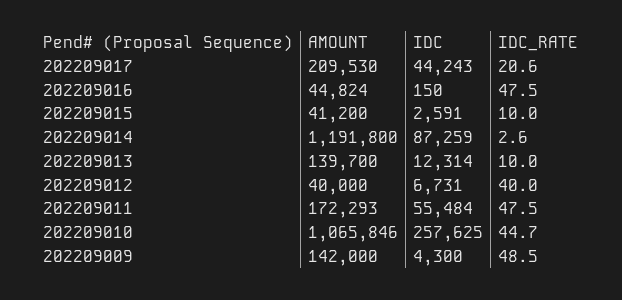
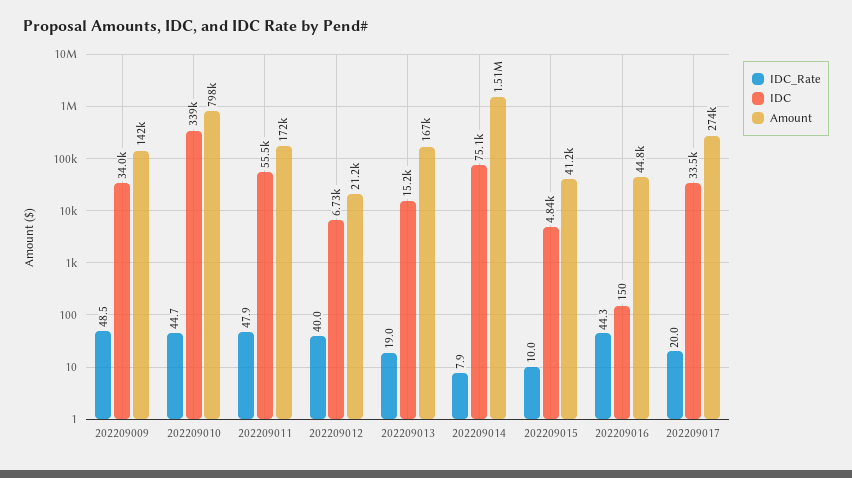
AMOUNT, 202209017: 209530 -> 274000
IDC, 202209017: 44243 -> 33500
IDC_RATE, 202209017: 20.6 -> 20
IDC_RATE, 202209016: 47.5 -> 44.3
IDC, 202209015: 2591 -> 4840
AMOUNT, 202209014: 1191800 -> 1510000
IDC, 202209014: 87259 -> 75100
IDC_RATE, 202209014: 2.6 -> 7.9
AMOUNT, 202209013: 139700 -> 167000
IDC, 202209013: 12314 -> 15200
IDC_RATE, 202209013: 10 -> 19
AMOUNT, 202209012: 40000 -> 21200
IDC_RATE, 202209011: 47.5 -> 47.9
AMOUNT, 202209010: 1065846 -> 798000
IDC, 202209010: 257625 -> 339000
IDC, 202209009: 4300 -> 34000

